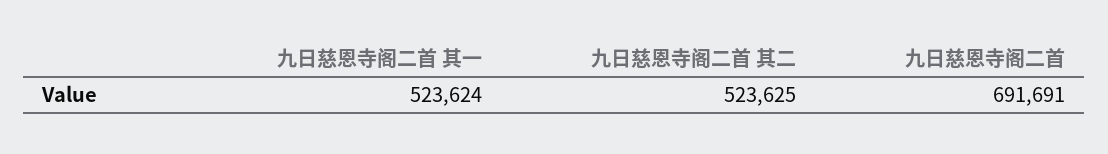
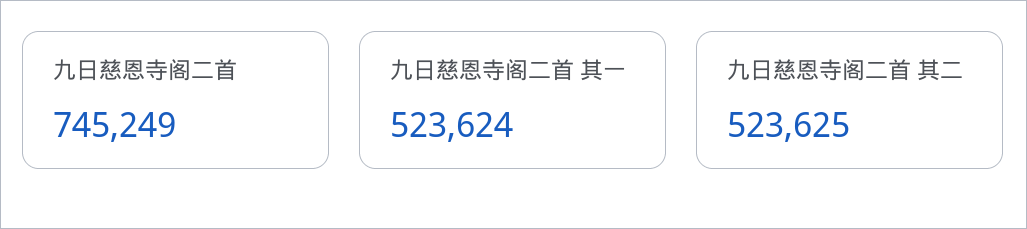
九日慈恩寺阁二首: 691691 -> 745249

